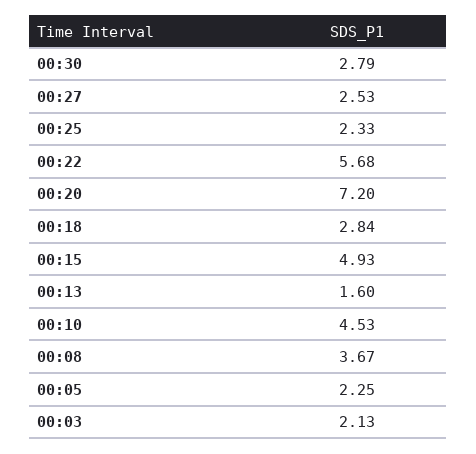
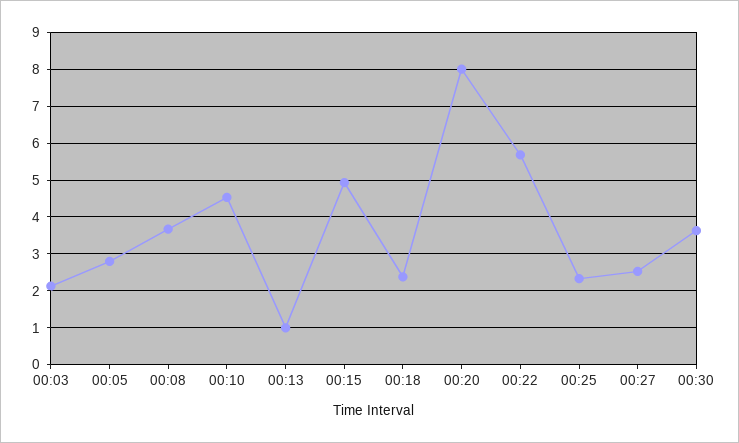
00:30: 2.79 -> 3.6
00:20: 7.2 -> 8
00:18: 2.84 -> 2.4
00:13: 1.6 -> 1
00:05: 2.25 -> 2.8

